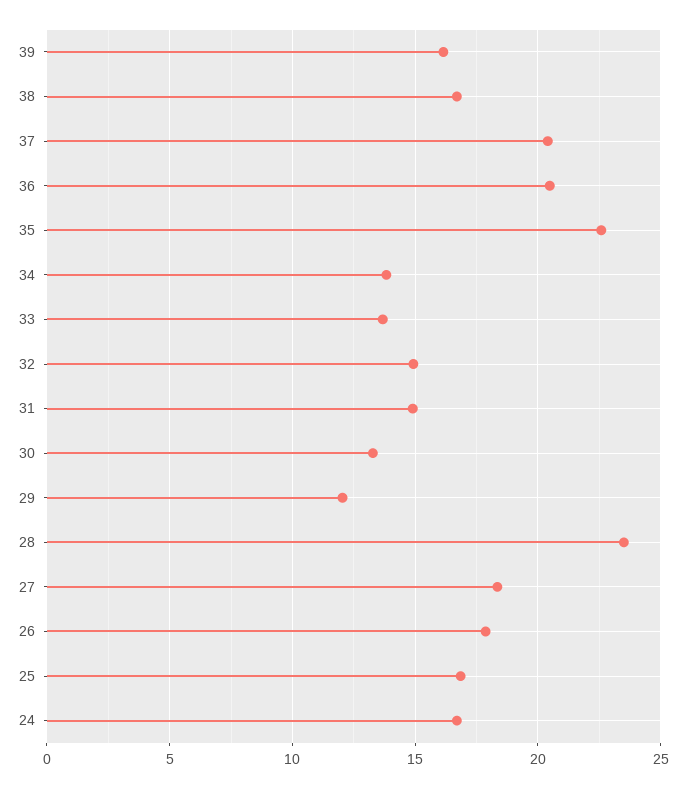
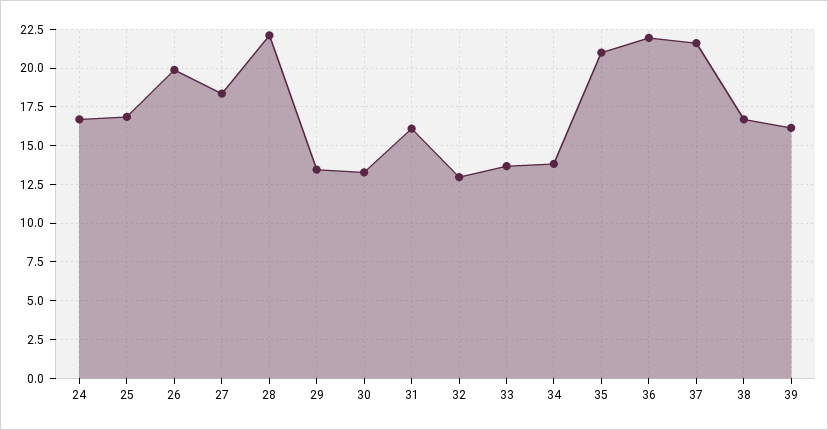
37: 20.5 -> 21.5
36: 20.5 -> 22
35: 22.5 -> 21
32: 15 -> 13
31: 15 -> 16
29: 12 -> 13.5
28: 23.5 -> 22
26: 18 -> 20

